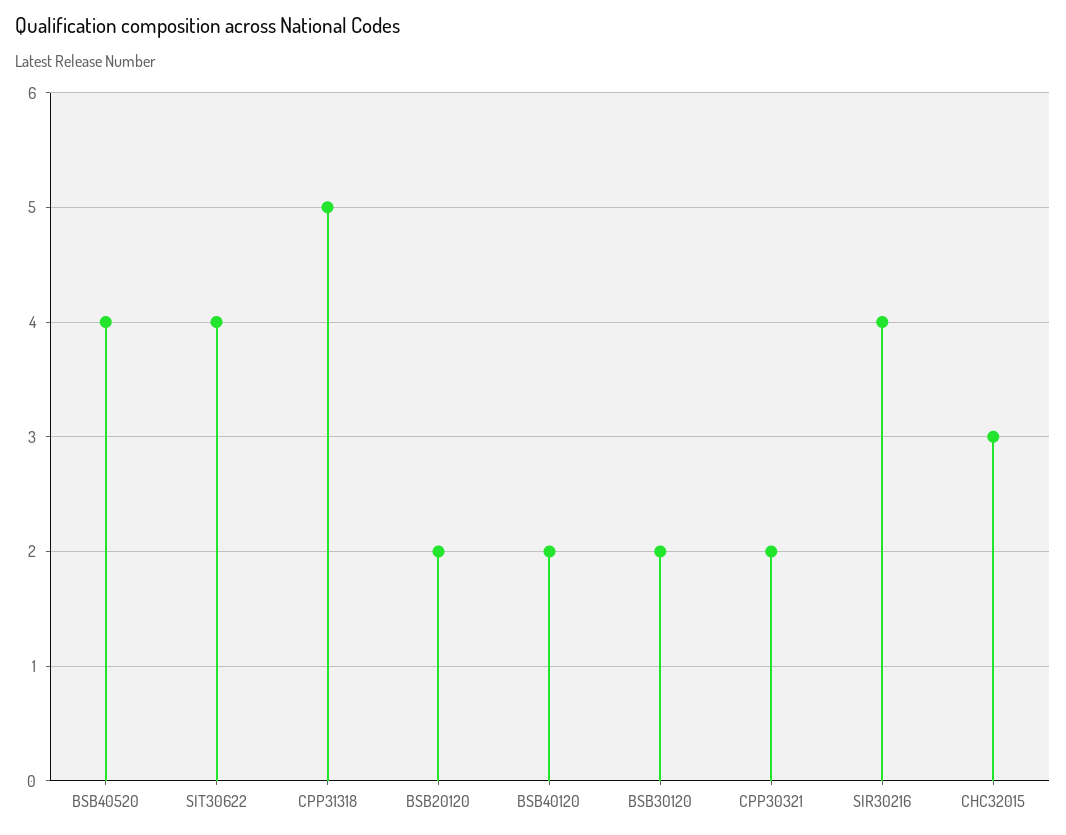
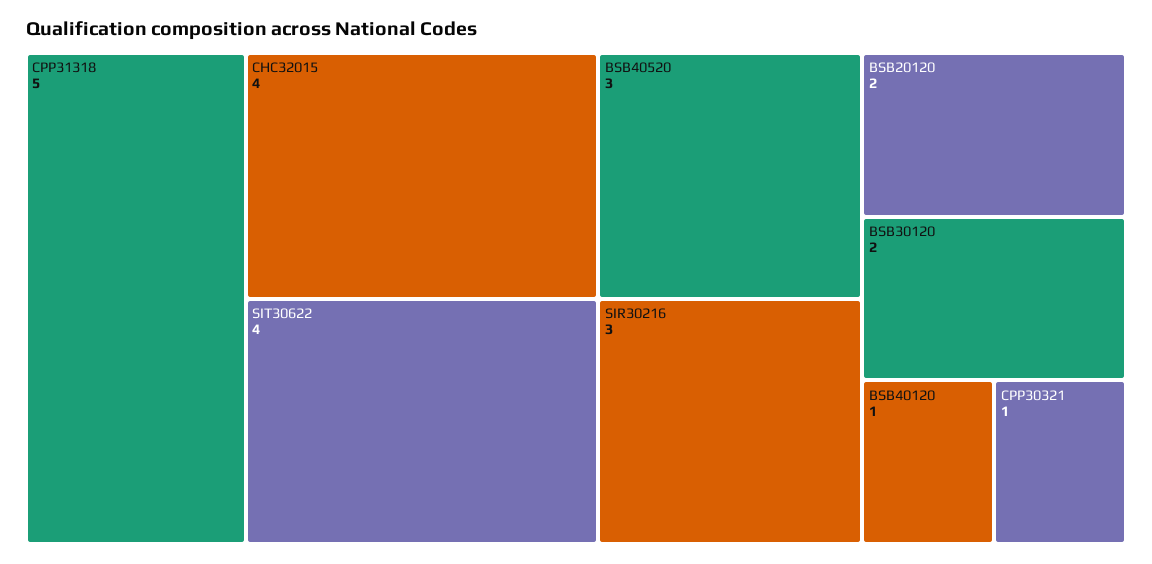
BSB40520: 4 -> 3
BSB40120: 2 -> 1
CPP30321: 2 -> 1
SIR30216: 4 -> 3
CHC32015: 3 -> 4

